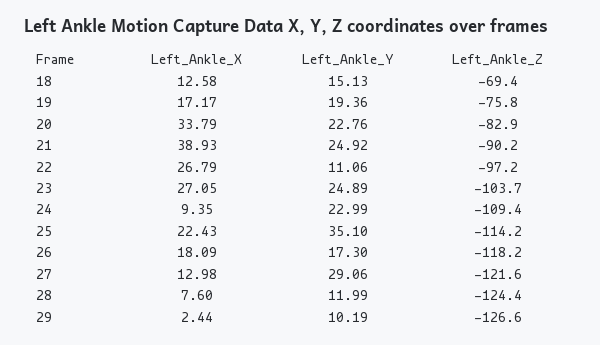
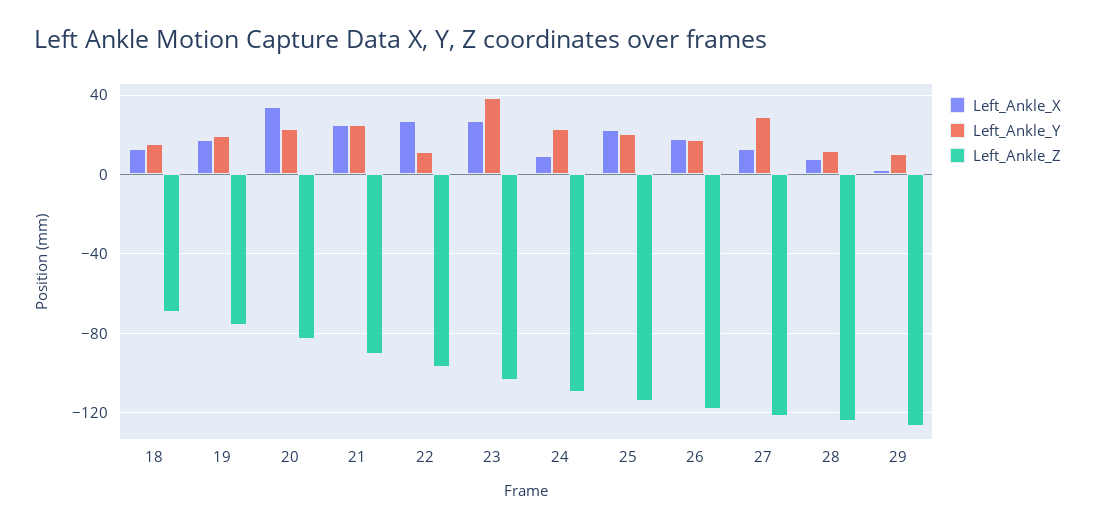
Left_Ankle_X, 21: 38.93 -> 25
Left_Ankle_Y, 23: 24.89 -> 40
Left_Ankle_Y, 25: 35.1 -> 20

